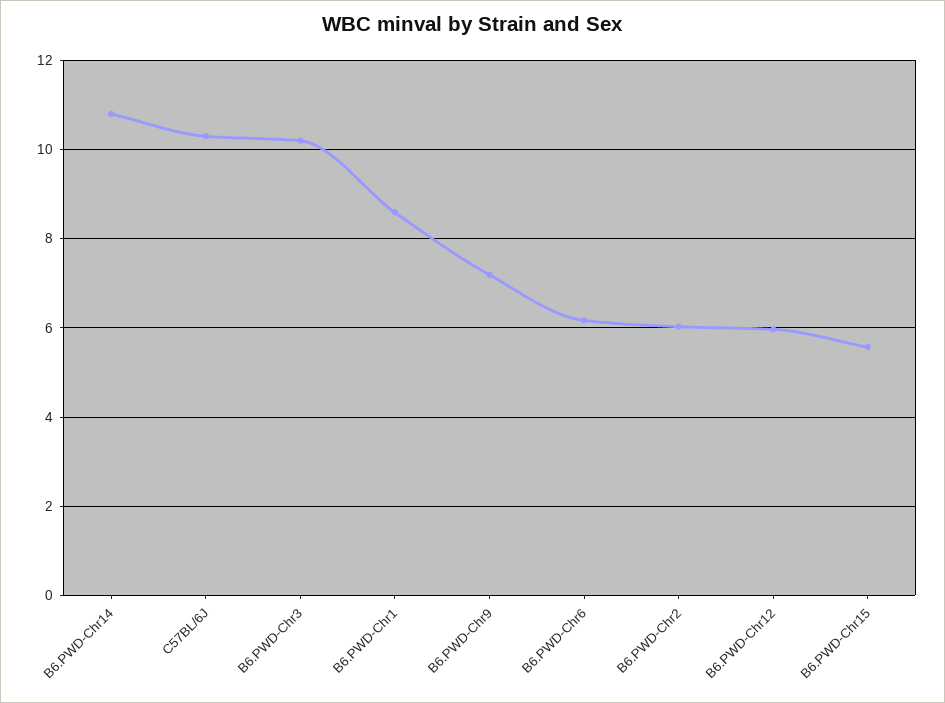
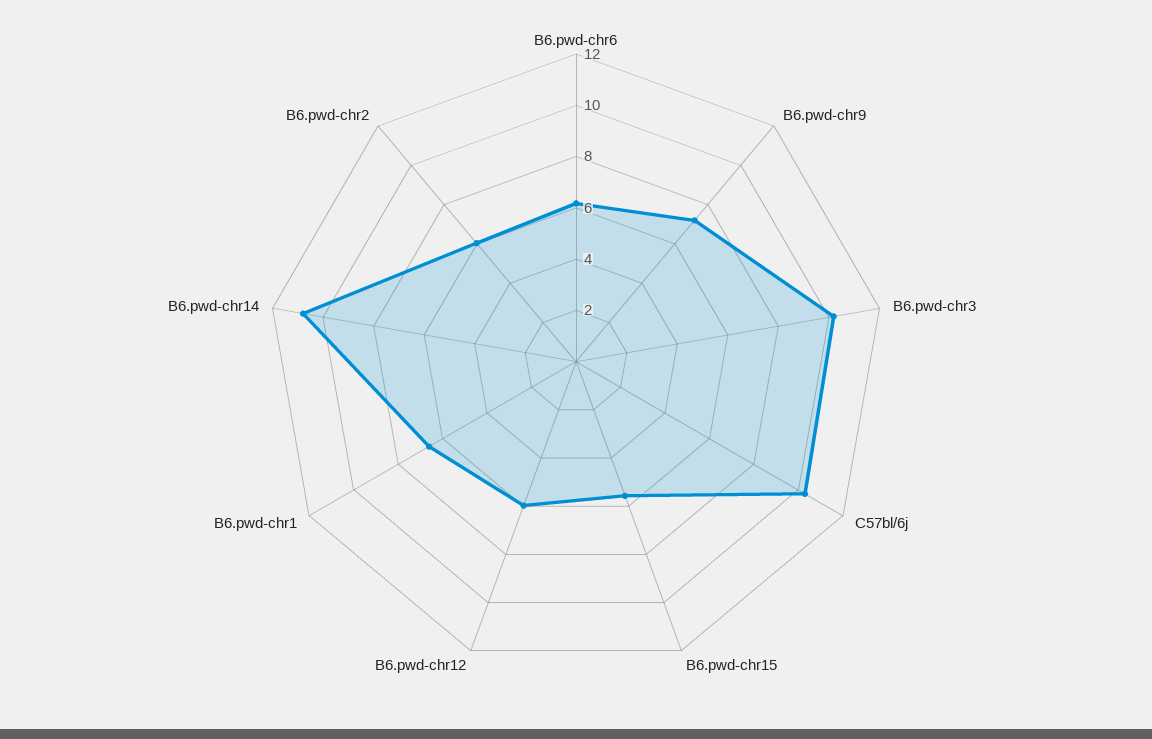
B6.PWD-Chr1: 8.6 -> 6.5

